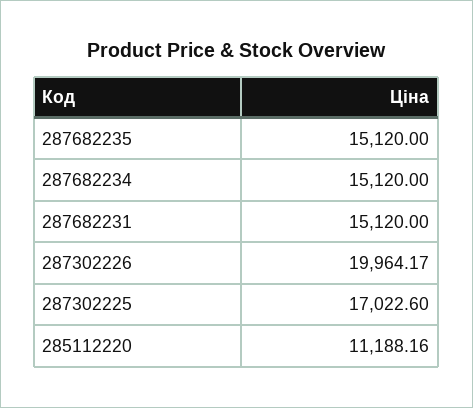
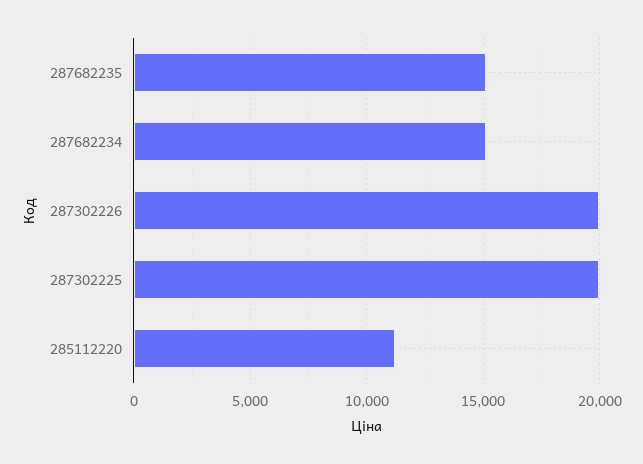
287682231: 15120 -> none
287302225: 17022.6 -> 20000

